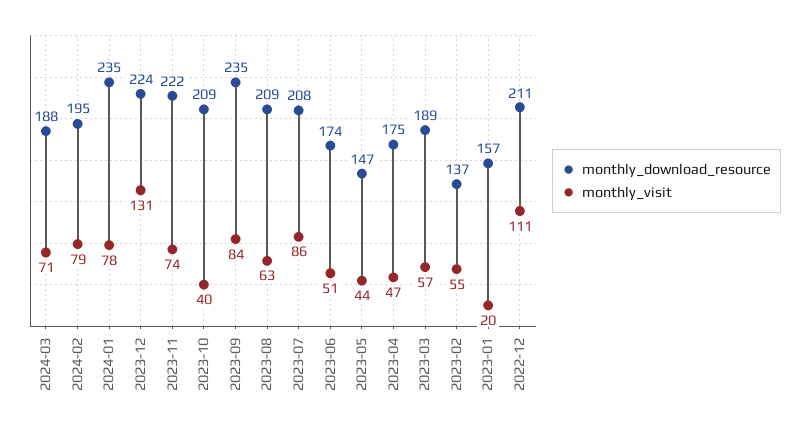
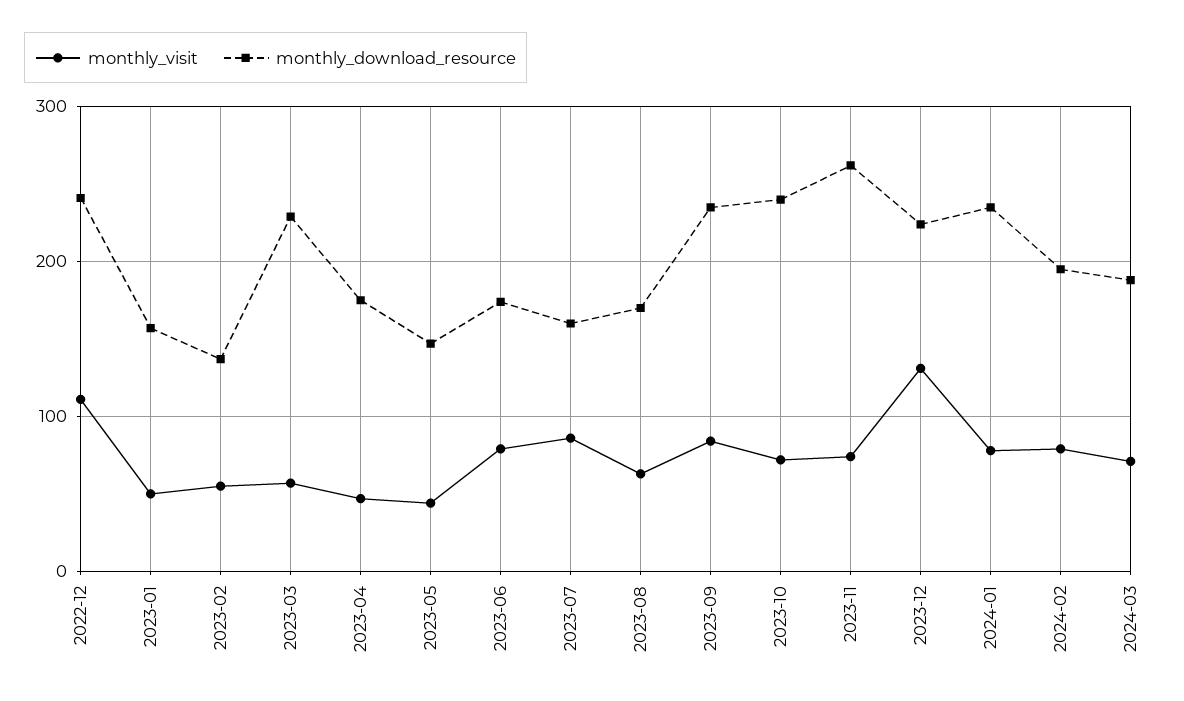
monthly_download_resource, 2023-11: 222 -> 260
monthly_download_resource, 2023-10: 209 -> 240
monthly_visit, 2023-10: 40 -> 70
monthly_download_resource, 2023-08: 209 -> 170
monthly_download_resource, 2023-07: 208 -> 160
monthly_visit, 2023-06: 51 -> 80
monthly_download_resource, 2023-03: 189 -> 230
monthly_visit, 2023-01: 20 -> 50
monthly_download_resource, 2022-12: 211 -> 240

